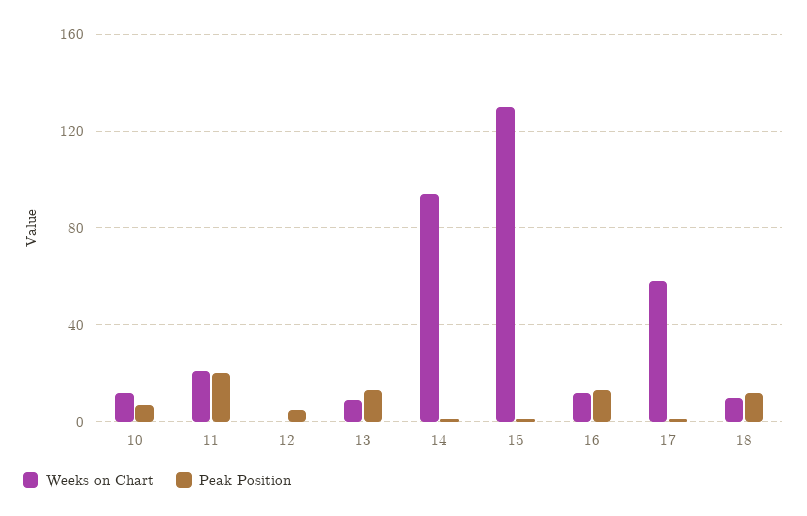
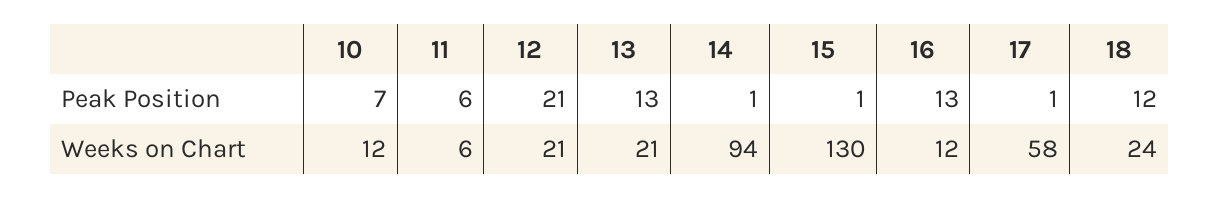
Weeks on Chart, 11: 20 -> 6
Peak Position, 11: 20 -> 6
Weeks on Chart, 12: 0 -> 21
Peak Position, 12: 5 -> 21
Weeks on Chart, 13: 10 -> 21
Weeks on Chart, 18: 10 -> 24

